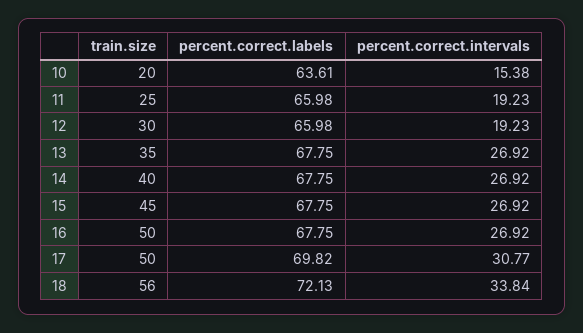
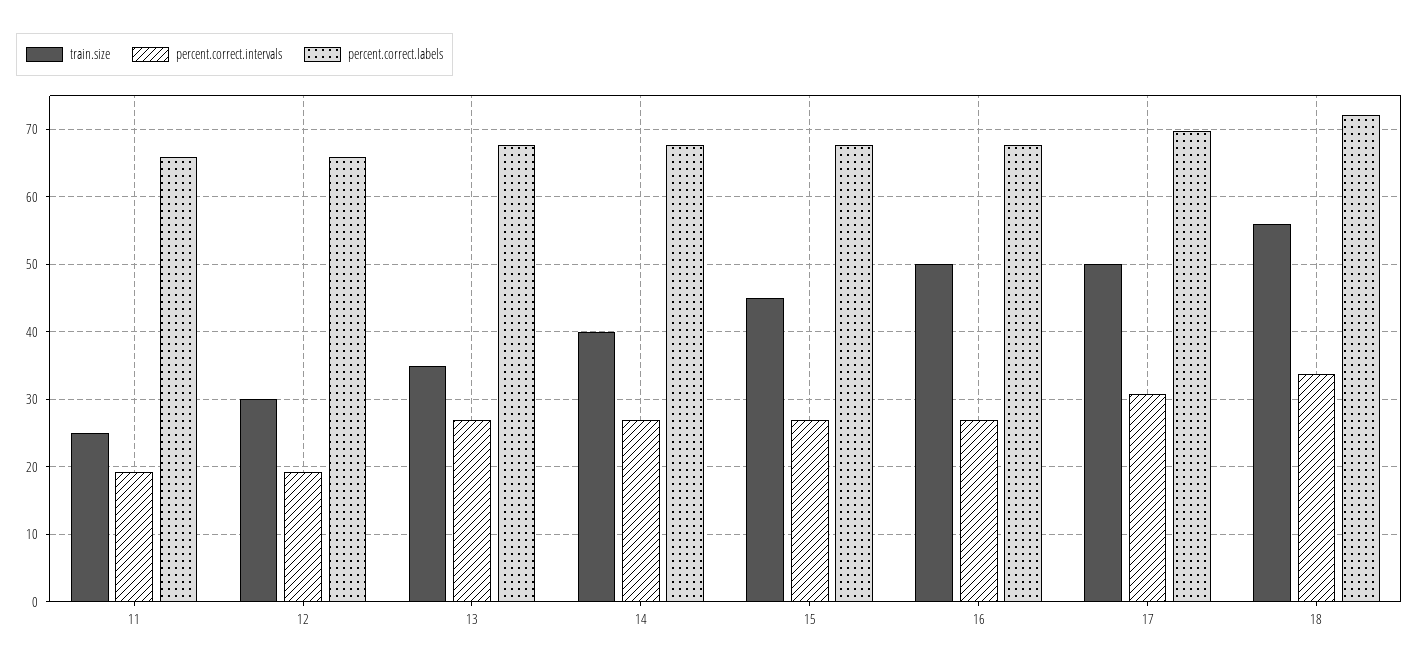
train.size, 10: 20 -> none
percent.correct.labels, 10: 63.61 -> none
percent.correct.intervals, 10: 15.38 -> none

